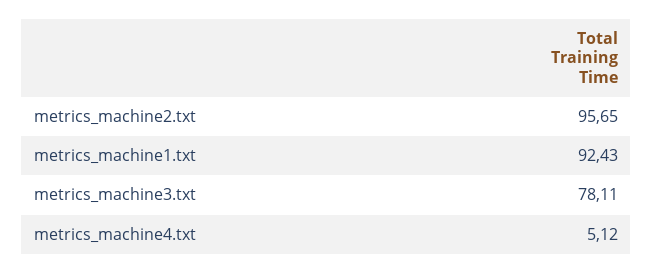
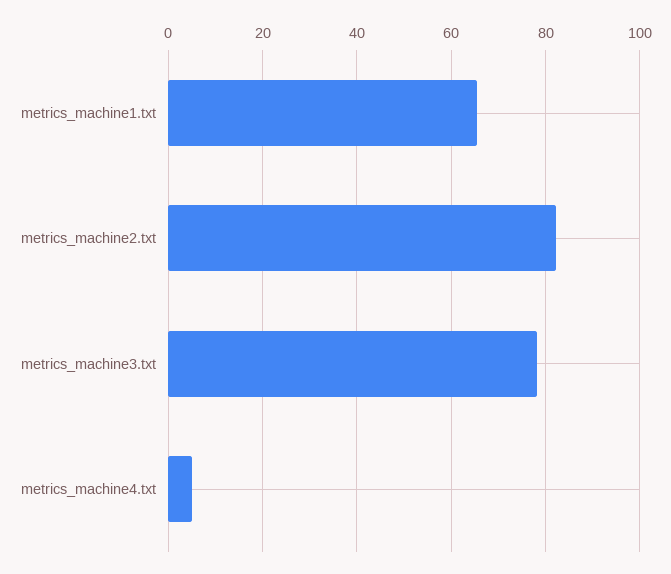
metrics_machine2.txt: 95.65 -> 82
metrics_machine1.txt: 92.43 -> 66

